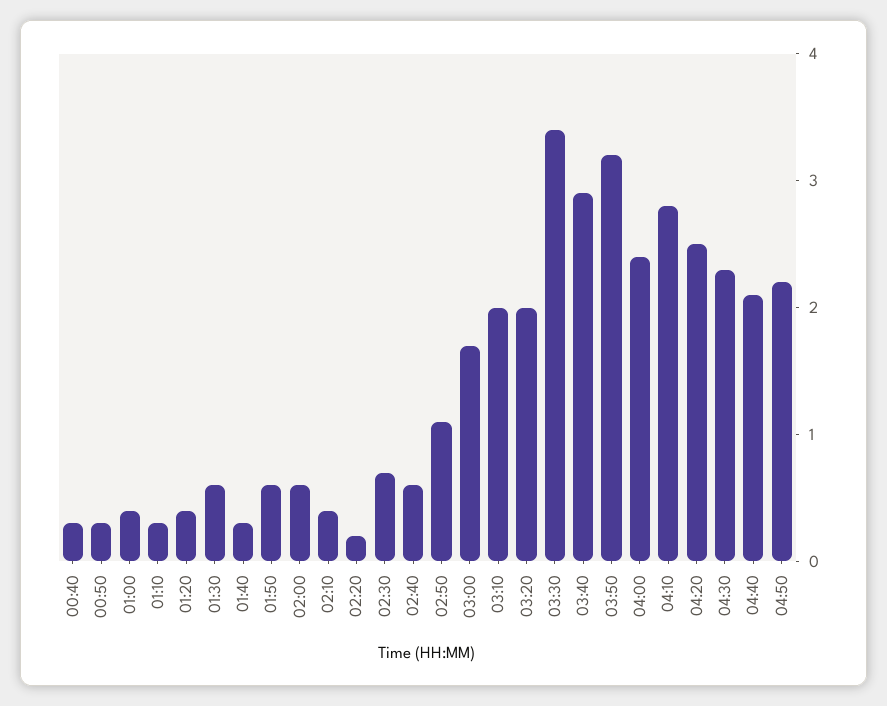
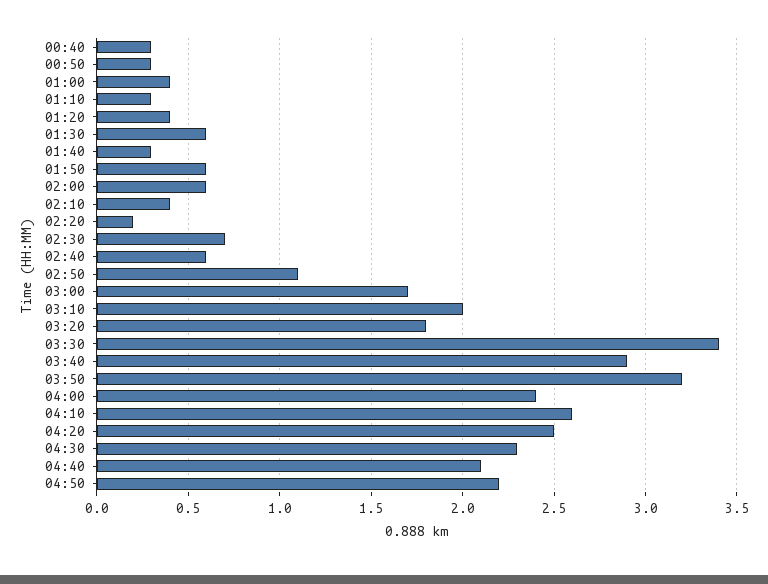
03:20: 2 -> 1.8
04:10: 2.8 -> 2.6

